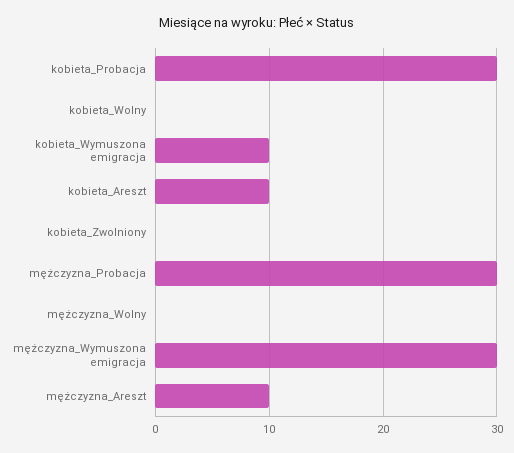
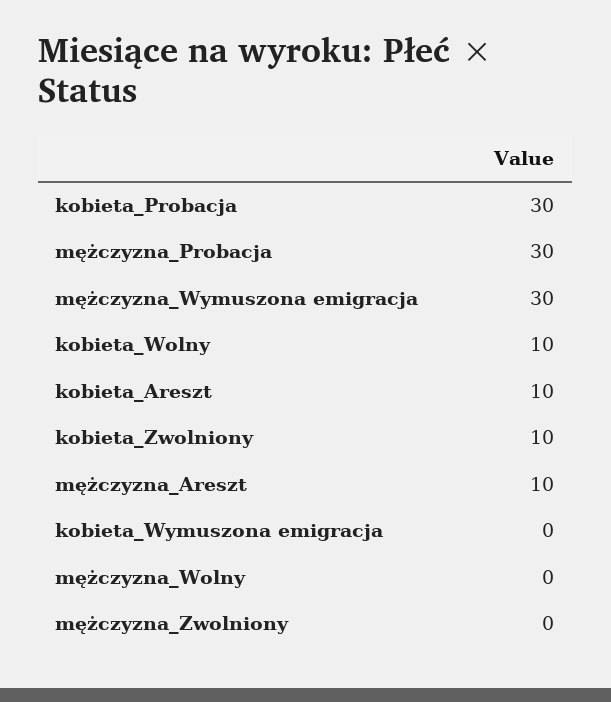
kobieta_Wolny: 0 -> 10
kobieta_Wymuszona emigracja: 10 -> 0
kobieta_Zwolniony: 0 -> 10
mężczyzna_Zwolniony: none -> 0

